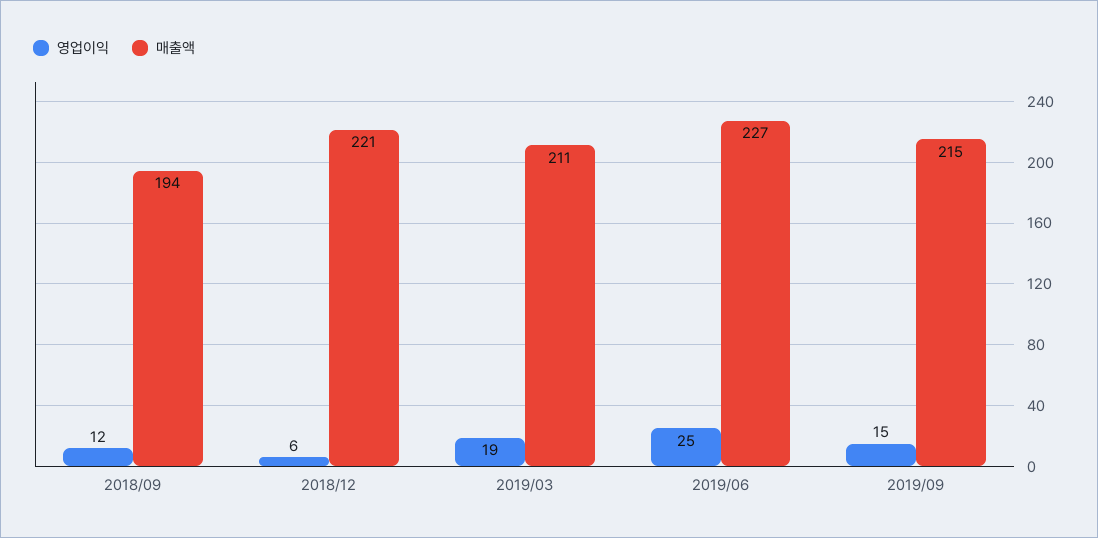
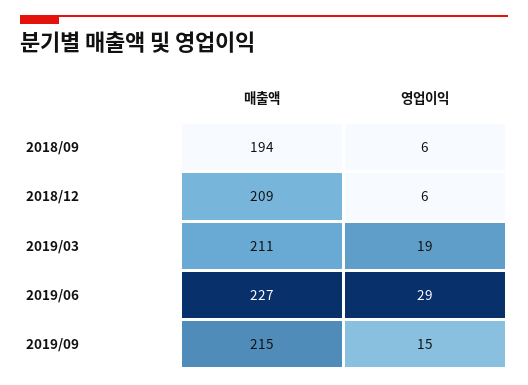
영업이익, 2018/09: 12 -> 6
매출액, 2018/12: 221 -> 209
영업이익, 2019/06: 25 -> 29

